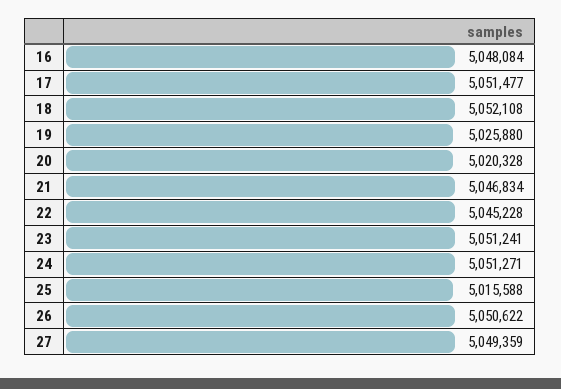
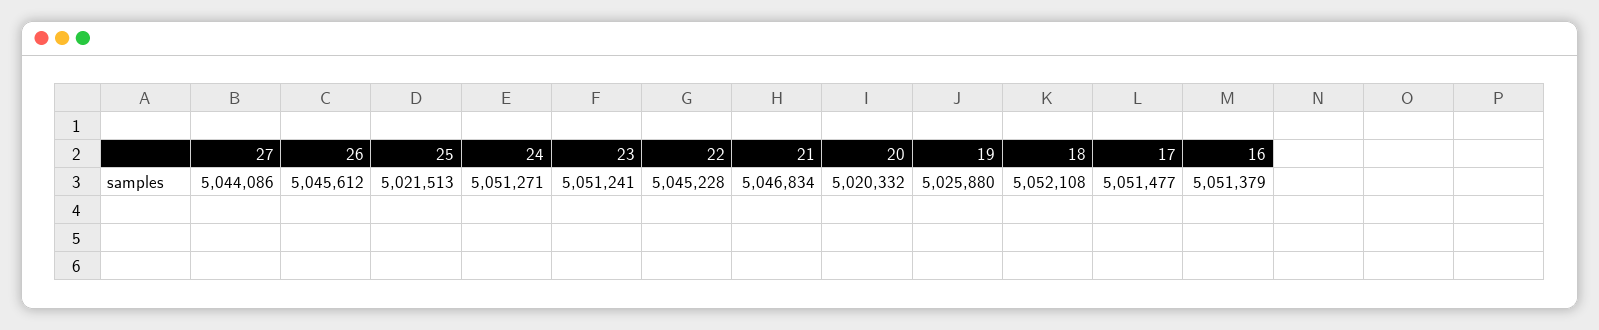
16: 5048084 -> 5051379
20: 5020328 -> 5020332
25: 5015588 -> 5021513
26: 5050622 -> 5045612
27: 5049359 -> 5044086

